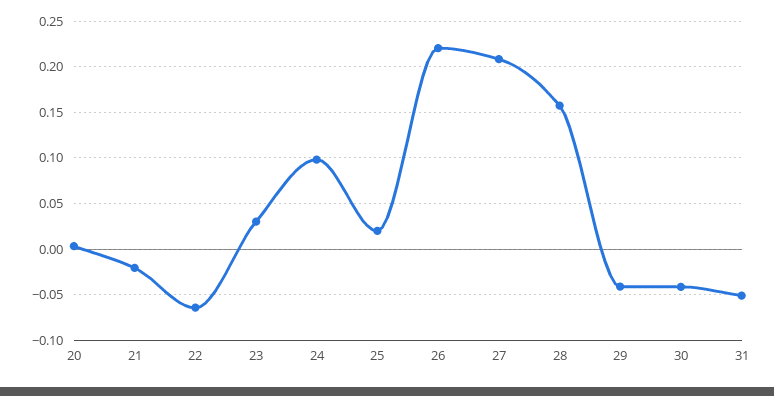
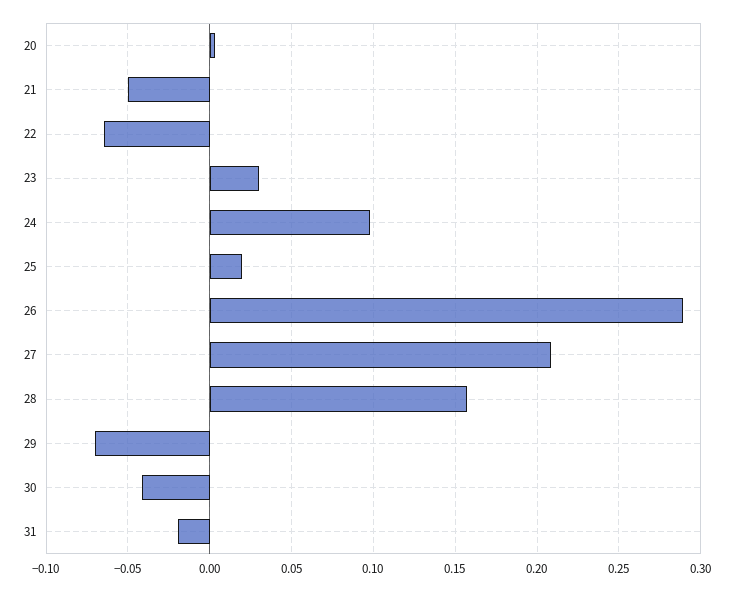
21: -0.02 -> -0.05
26: 0.22 -> 0.29
29: -0.04 -> -0.07
31: -0.05 -> -0.02

